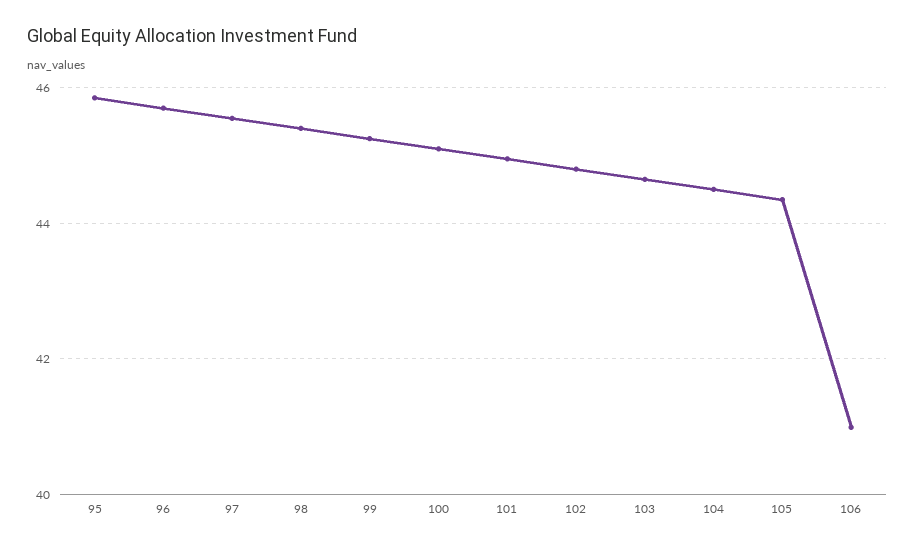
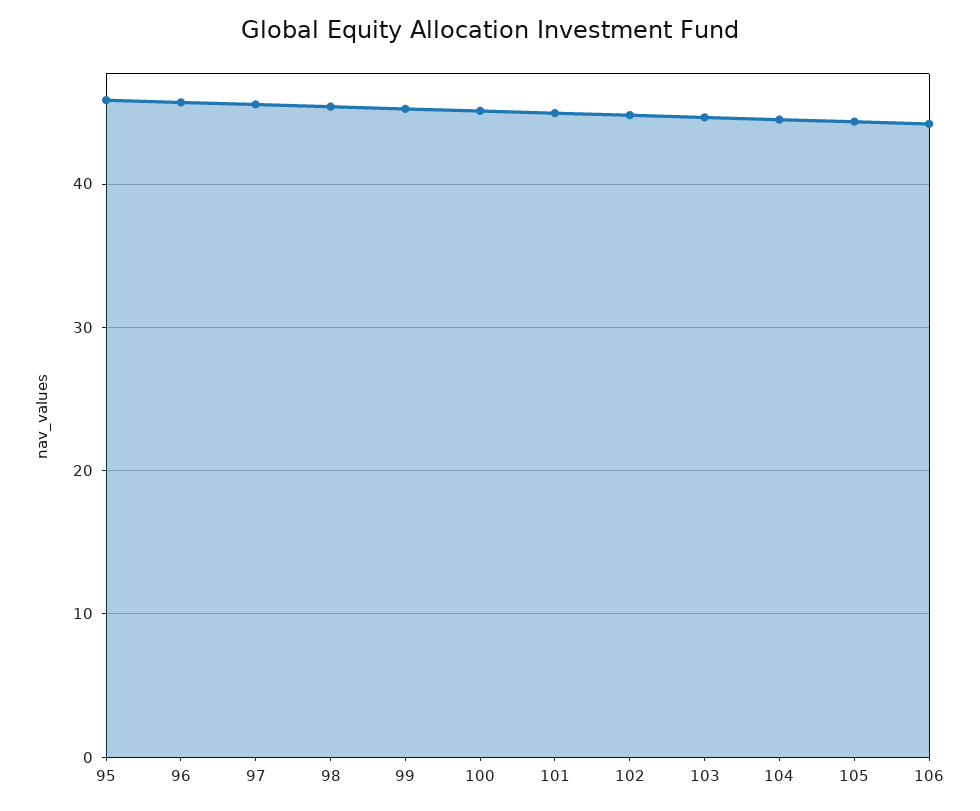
106: 41 -> 44

